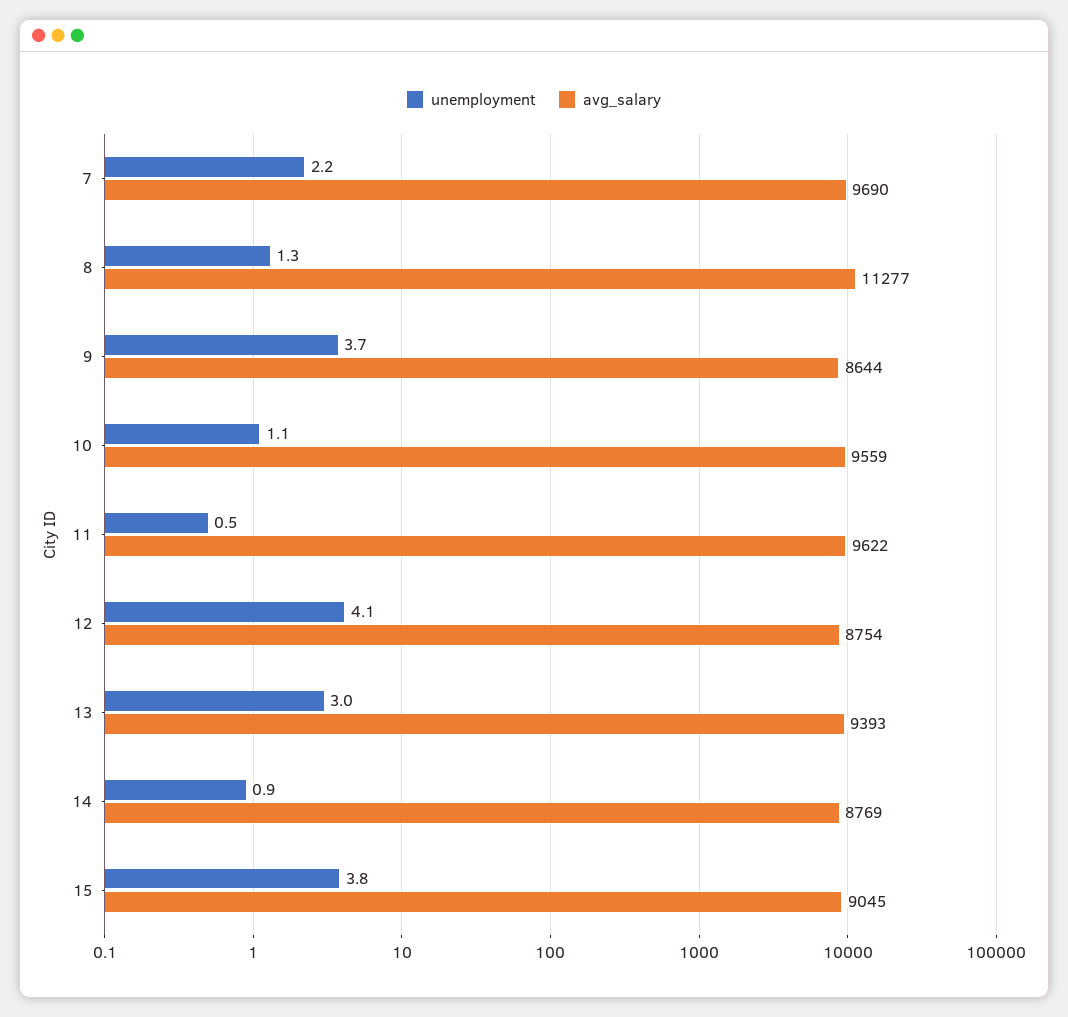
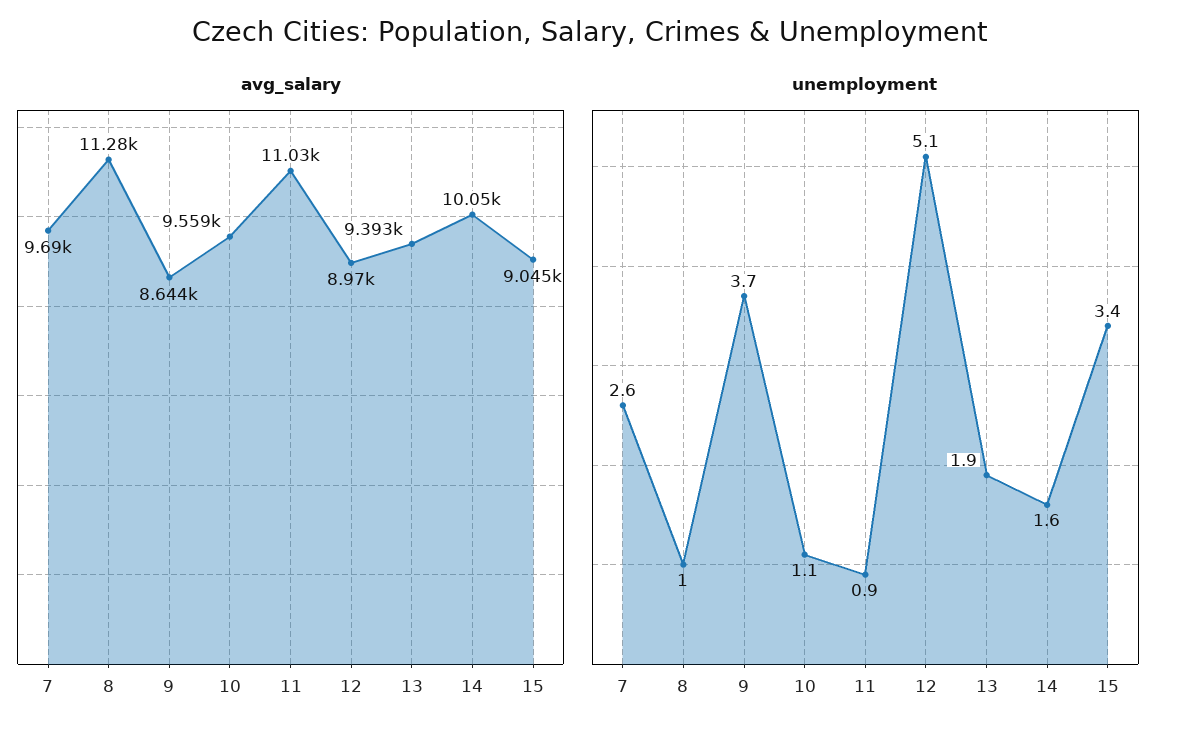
unemployment, 7: 2.2 -> 2.6
unemployment, 8: 1.3 -> 1
unemployment, 11: 0.5 -> 0.9
avg_salary, 11: 9622 -> 11030
unemployment, 12: 4.1 -> 5.1
avg_salary, 12: 8754 -> 8970
unemployment, 13: 3 -> 1.9
unemployment, 14: 0.9 -> 1.6
avg_salary, 14: 8769 -> 10050
unemployment, 15: 3.8 -> 3.4

